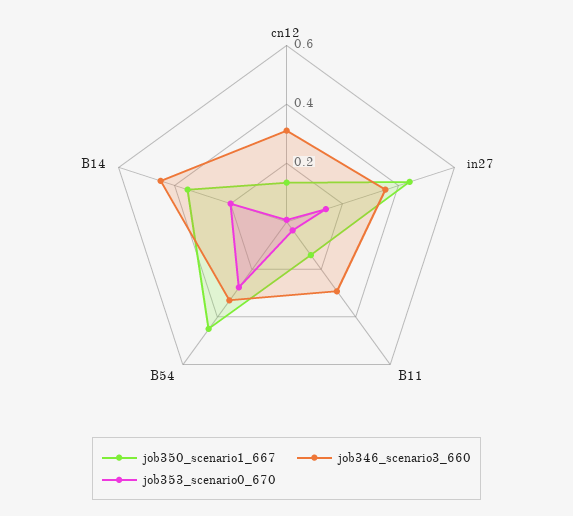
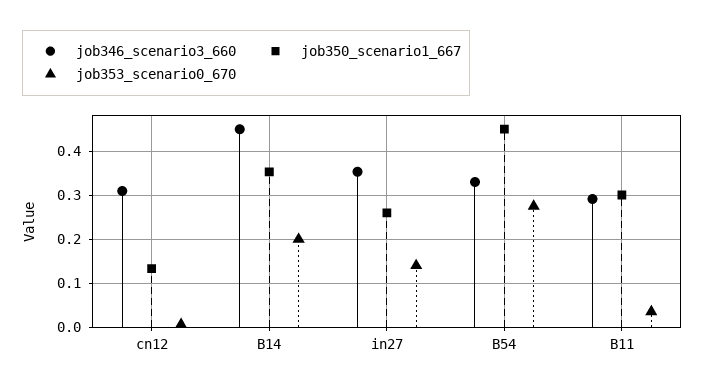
job350_scenario1_667, in27: 0.45 -> 0.26
job350_scenario1_667, B11: 0.15 -> 0.3

